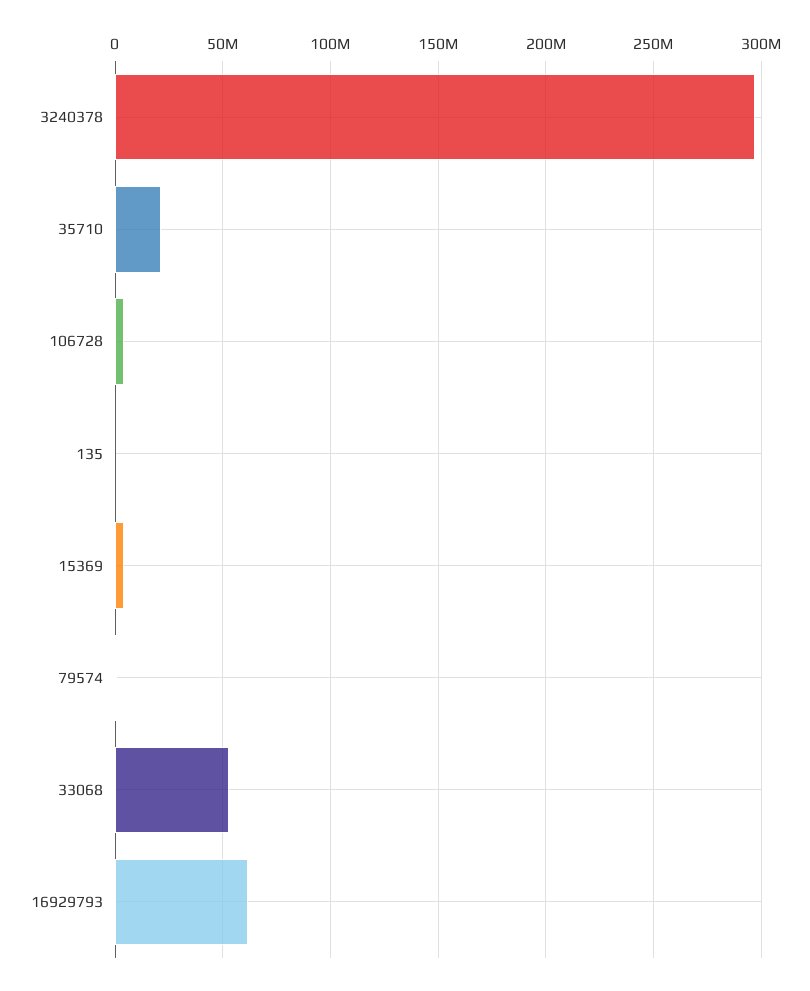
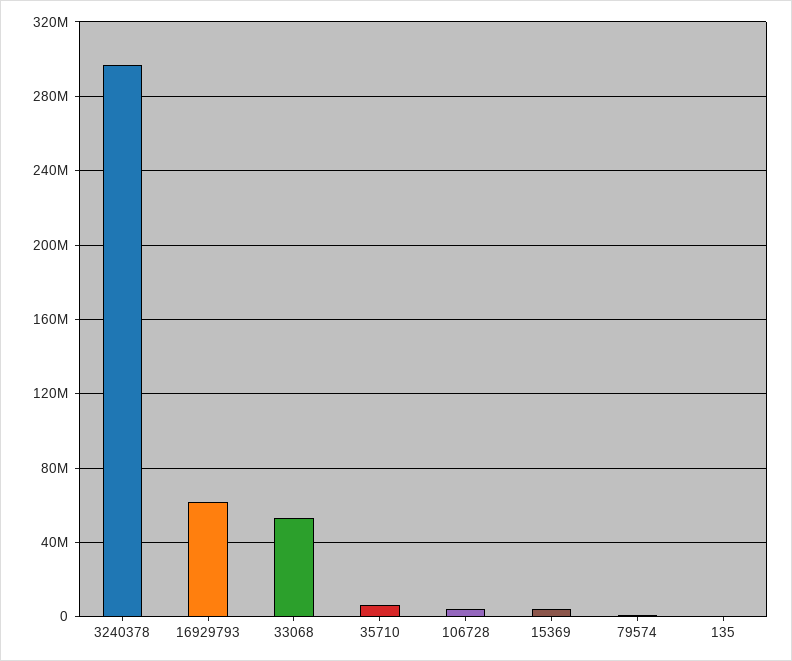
35710: 20000000 -> 5000000

